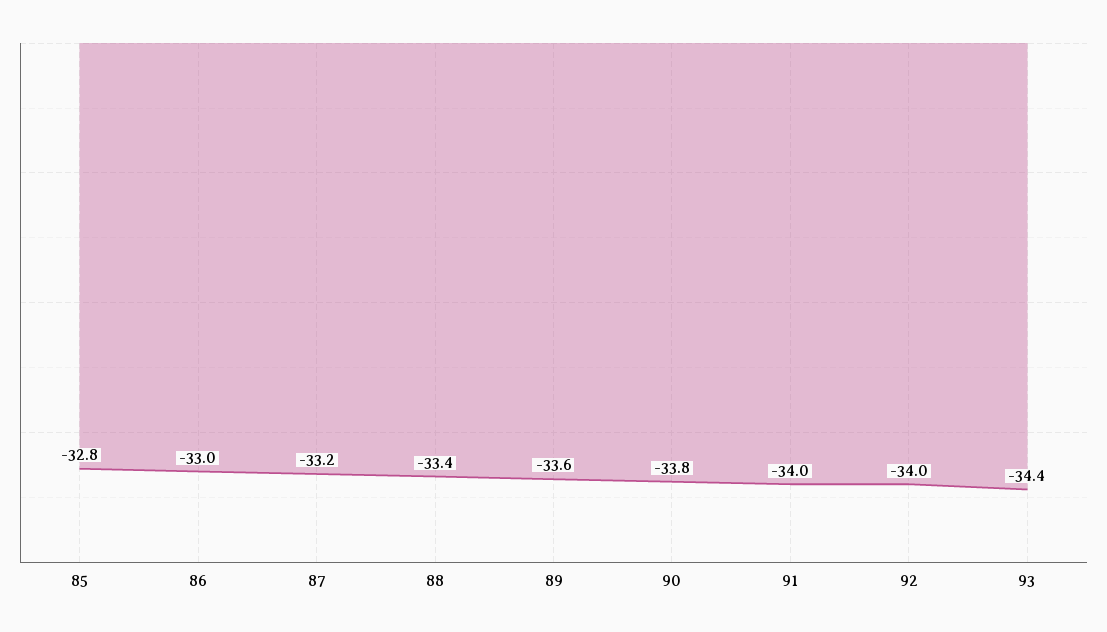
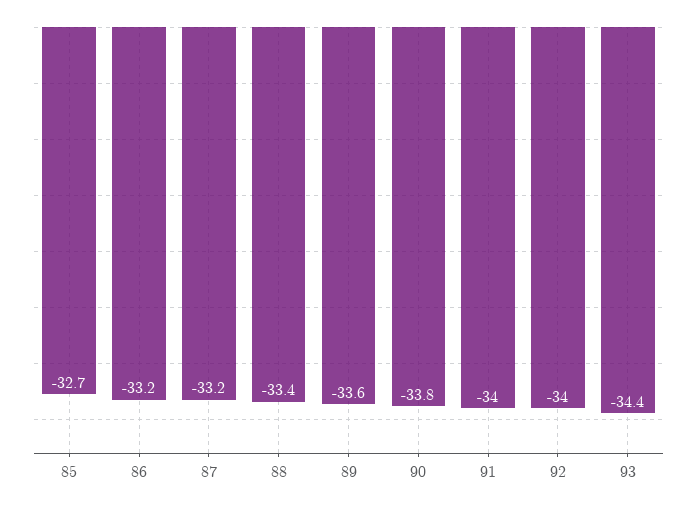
85: -32.8 -> -32.7
86: -33 -> -33.2

